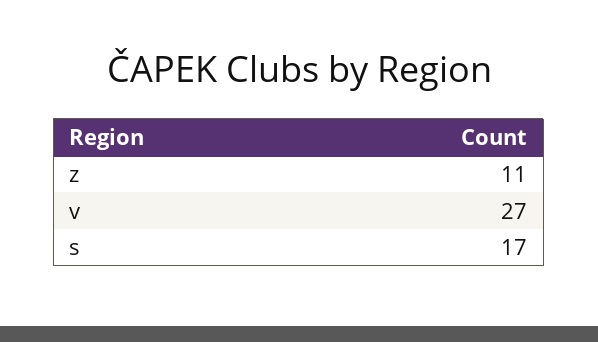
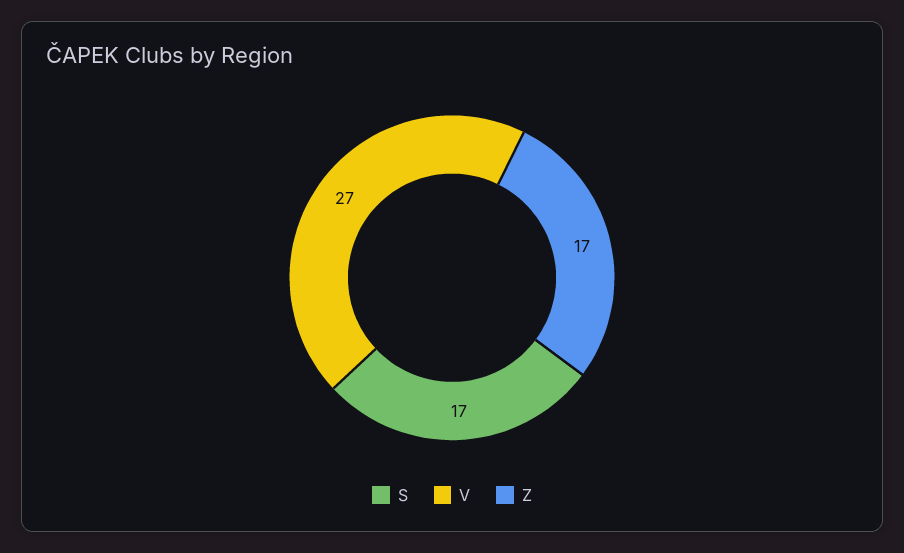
z: 11 -> 17

